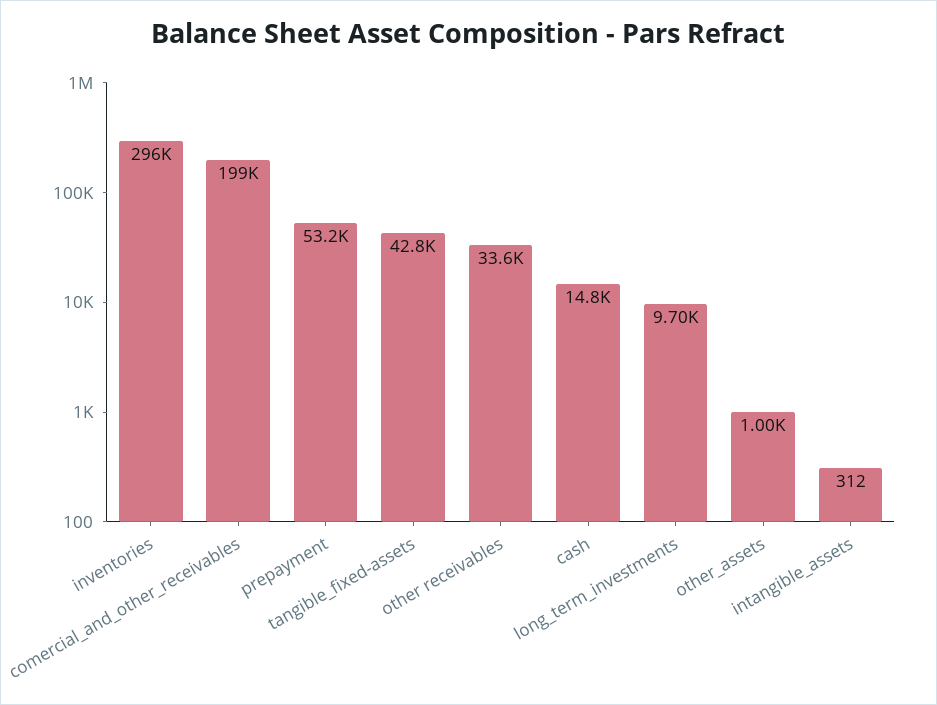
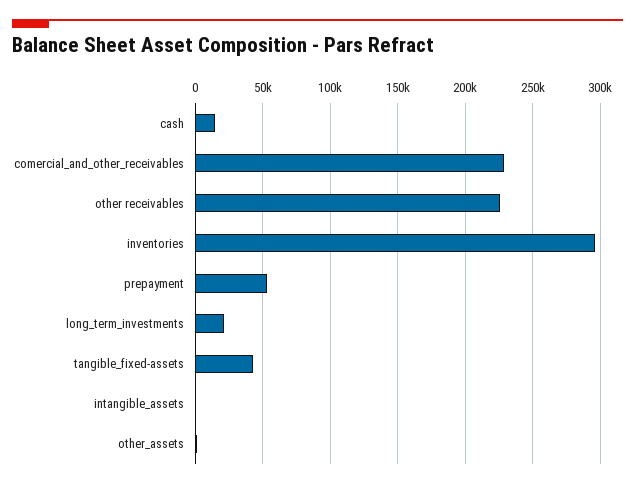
comercial_and_other_receivables: 199000 -> 230000
other receivables: 33600 -> 225000
long_term_investments: 9700 -> 20000

